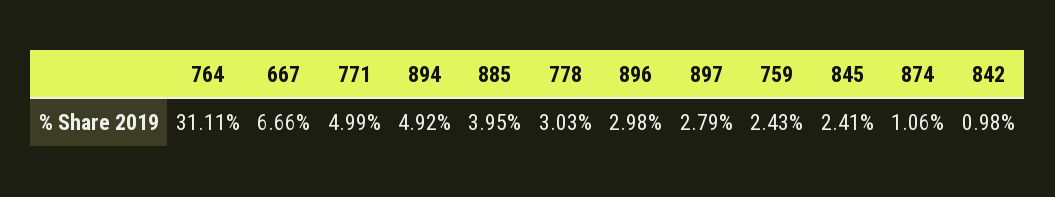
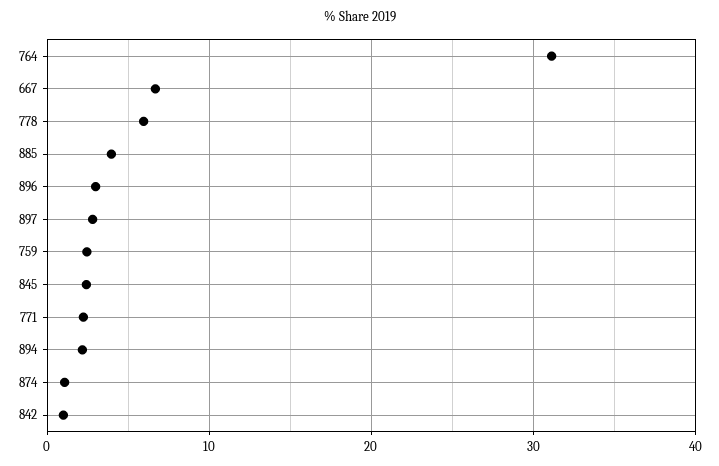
771: 4.99 -> 2
894: 4.92 -> 2
778: 3.03 -> 6

